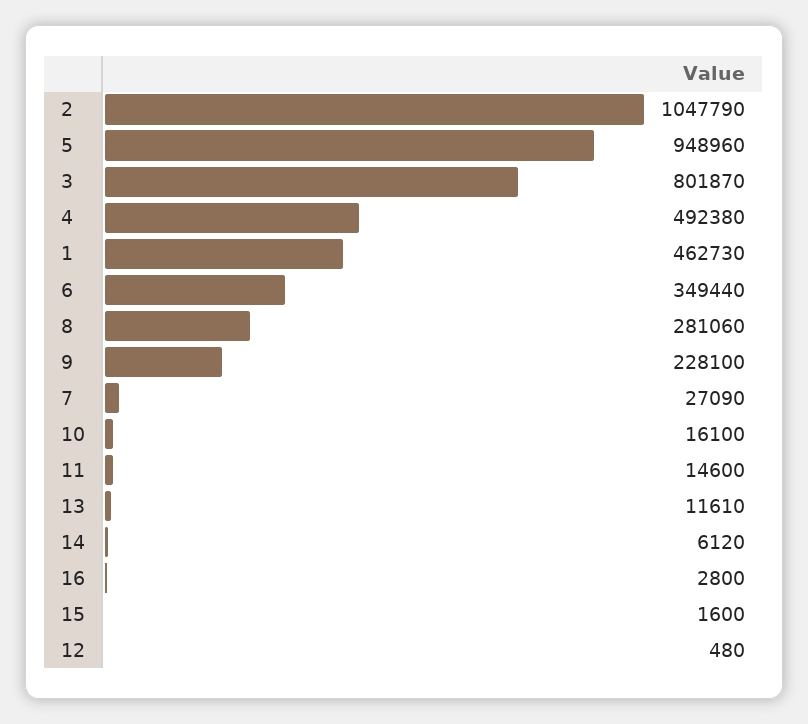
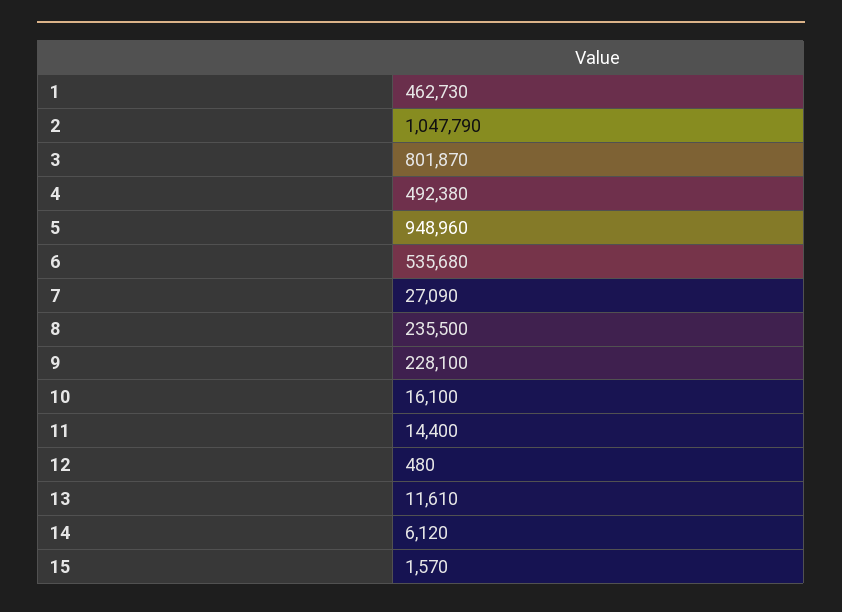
6: 349440 -> 535680
8: 281060 -> 235500
11: 14600 -> 14400
16: 2800 -> none
15: 1600 -> 1570

